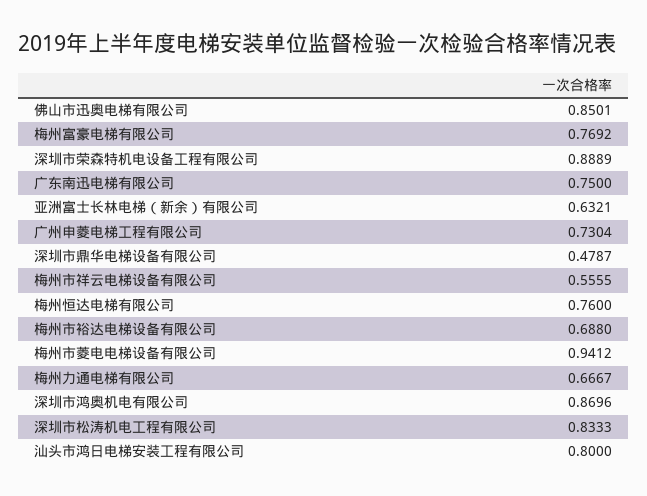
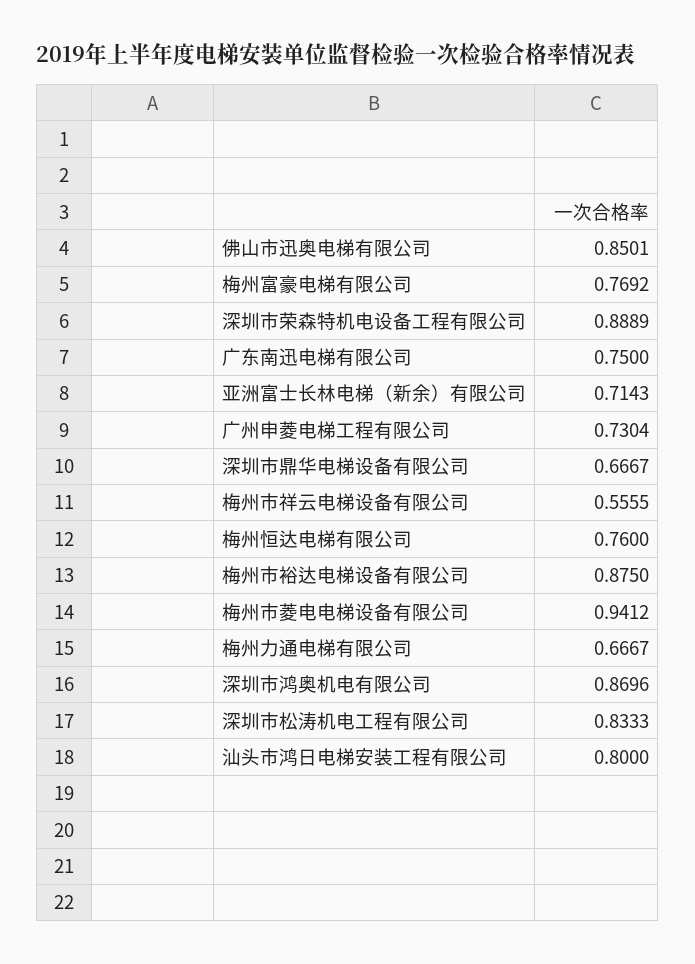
亚洲富士长林电梯（新余）有限公司: 0.6321 -> 0.7143
深圳市鼎华电梯设备有限公司: 0.4787 -> 0.6667
梅州市裕达电梯设备有限公司: 0.688 -> 0.875

